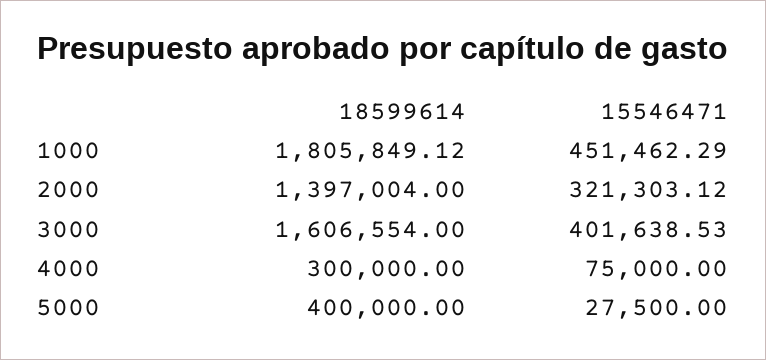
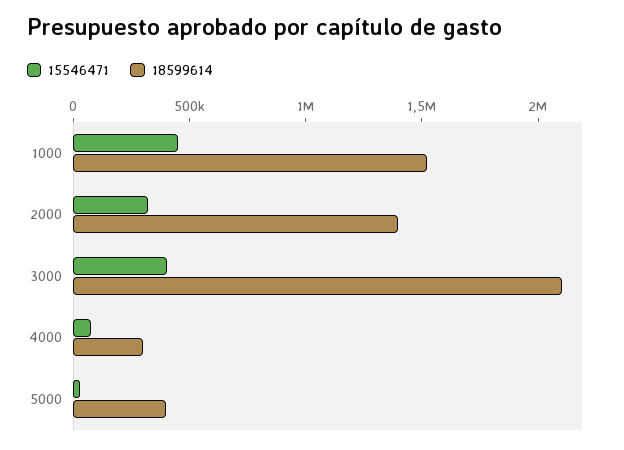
18599614, 1000: 1805849.12 -> 1500000
18599614, 3000: 1606554 -> 2100000

